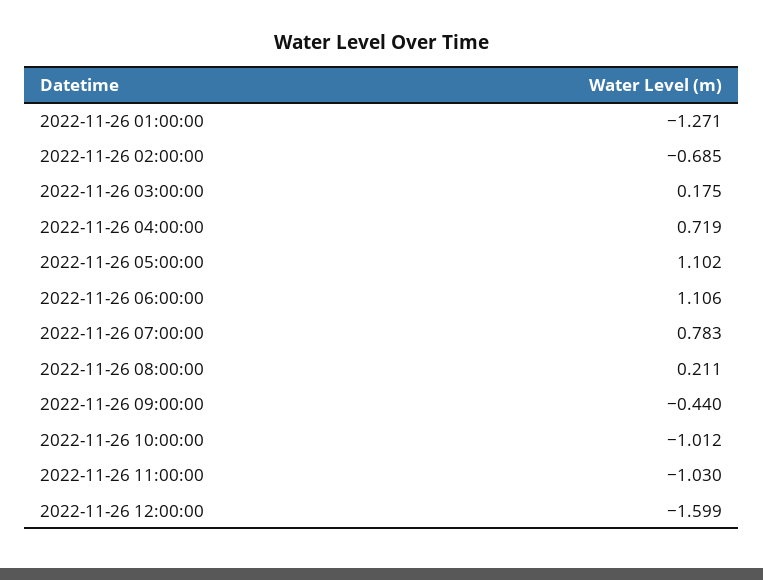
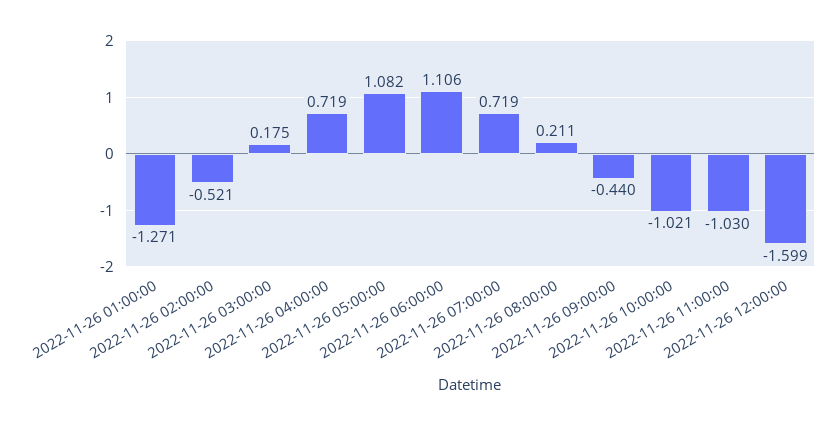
2022-11-26 02:00:00: -0.685 -> -0.521
2022-11-26 05:00:00: 1.102 -> 1.082
2022-11-26 07:00:00: 0.783 -> 0.719
2022-11-26 10:00:00: -1.012 -> -1.021

